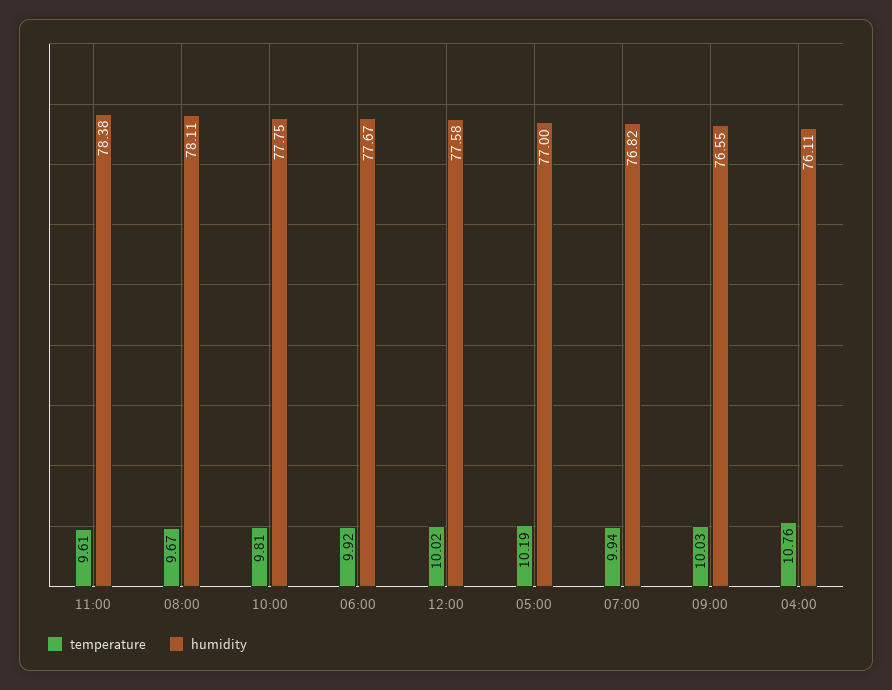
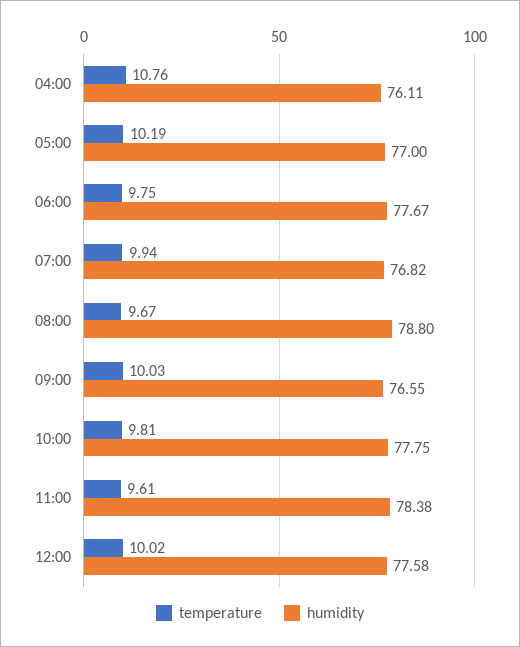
humidity, 08:00: 78.11 -> 78.8
temperature, 06:00: 9.92 -> 9.75

